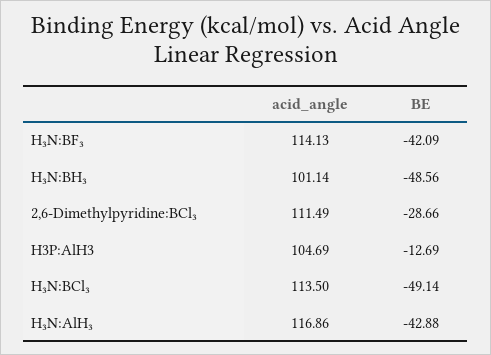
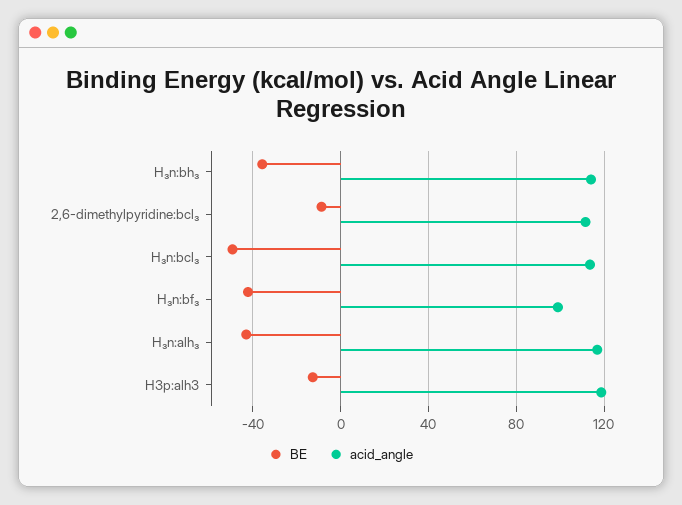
acid_angle, H₃N:BF₃: 114.13 -> 100
acid_angle, H₃N:BH₃: 101.14 -> 115
BE, H₃N:BH₃: -48.56 -> -35
BE, 2,6-Dimethylpyridine:BCl₃: -28.66 -> -10
acid_angle, H3P:AlH3: 104.69 -> 120

